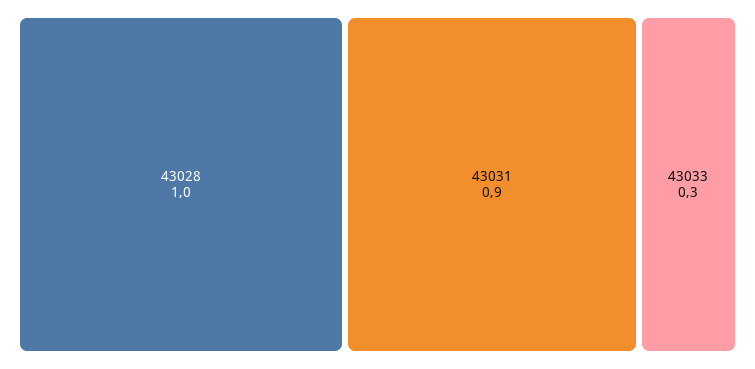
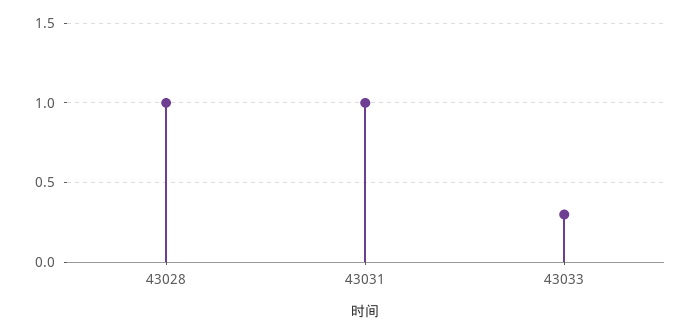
43031: 0.9 -> 1

